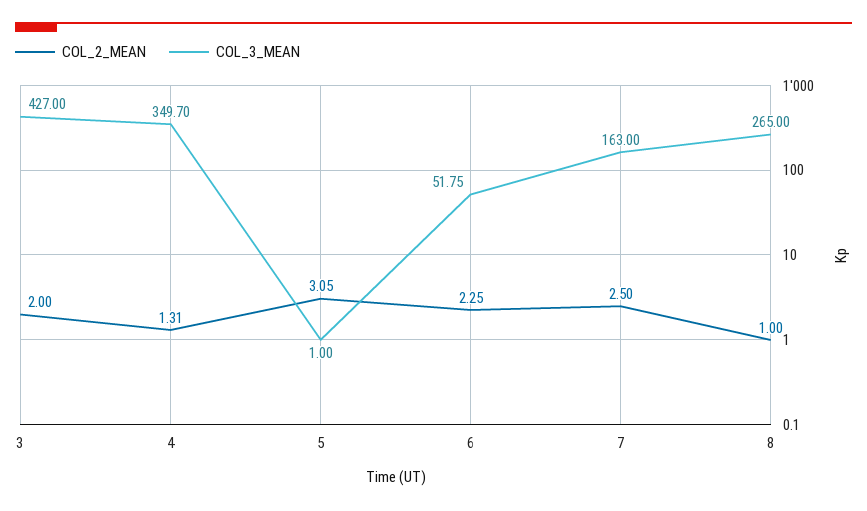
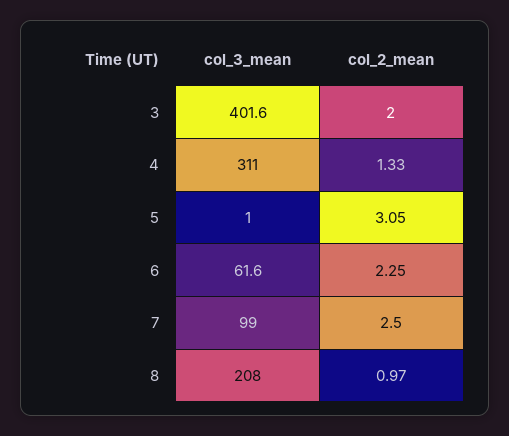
COL_3_MEAN, 3: 427 -> 401.6
COL_2_MEAN, 4: 1.31 -> 1.33
COL_3_MEAN, 4: 349.7 -> 311
COL_3_MEAN, 6: 51.75 -> 61.6
COL_3_MEAN, 7: 163 -> 99
COL_2_MEAN, 8: 1 -> 0.97
COL_3_MEAN, 8: 265 -> 208

